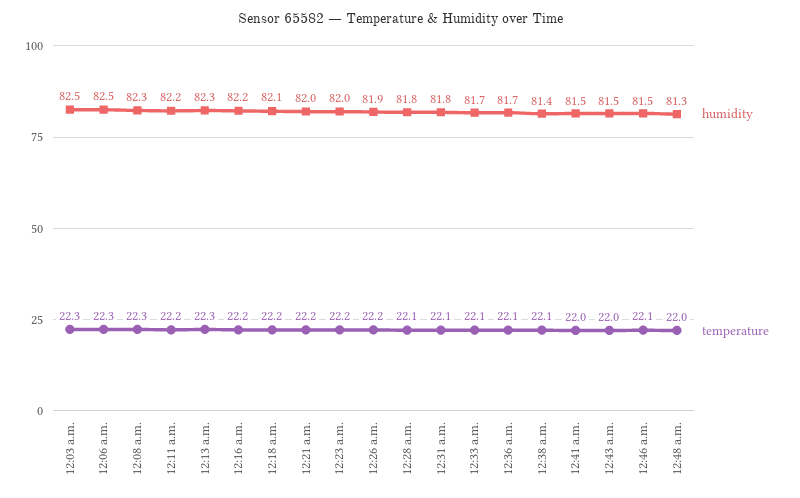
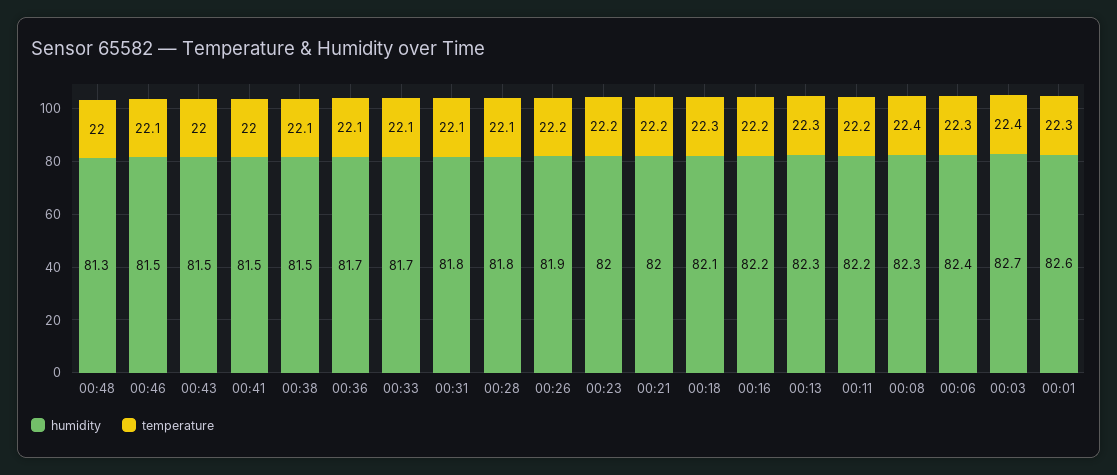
humidity, 12:03 a.m.: 82.5 -> 82.7
temperature, 12:03 a.m.: 22.3 -> 22.4
humidity, 12:06 a.m.: 82.5 -> 82.4
temperature, 12:08 a.m.: 22.3 -> 22.4
temperature, 12:18 a.m.: 22.2 -> 22.3
humidity, 12:38 a.m.: 81.4 -> 81.5
humidity, 00:01: none -> 82.6
temperature, 00:01: none -> 22.3

